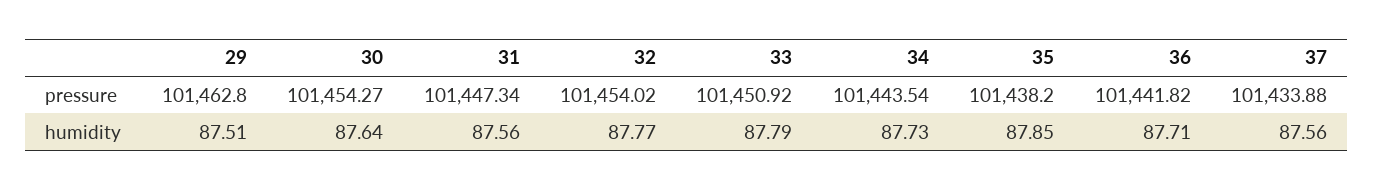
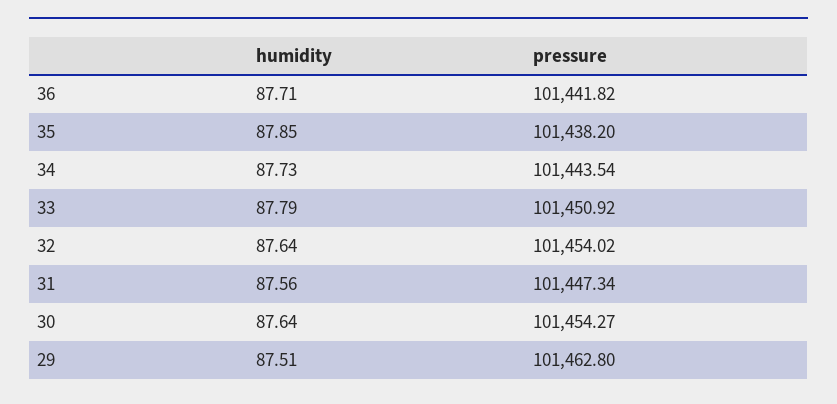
37, pressure: 101433.88 -> none
32, humidity: 87.77 -> 87.64
37, humidity: 87.56 -> none

